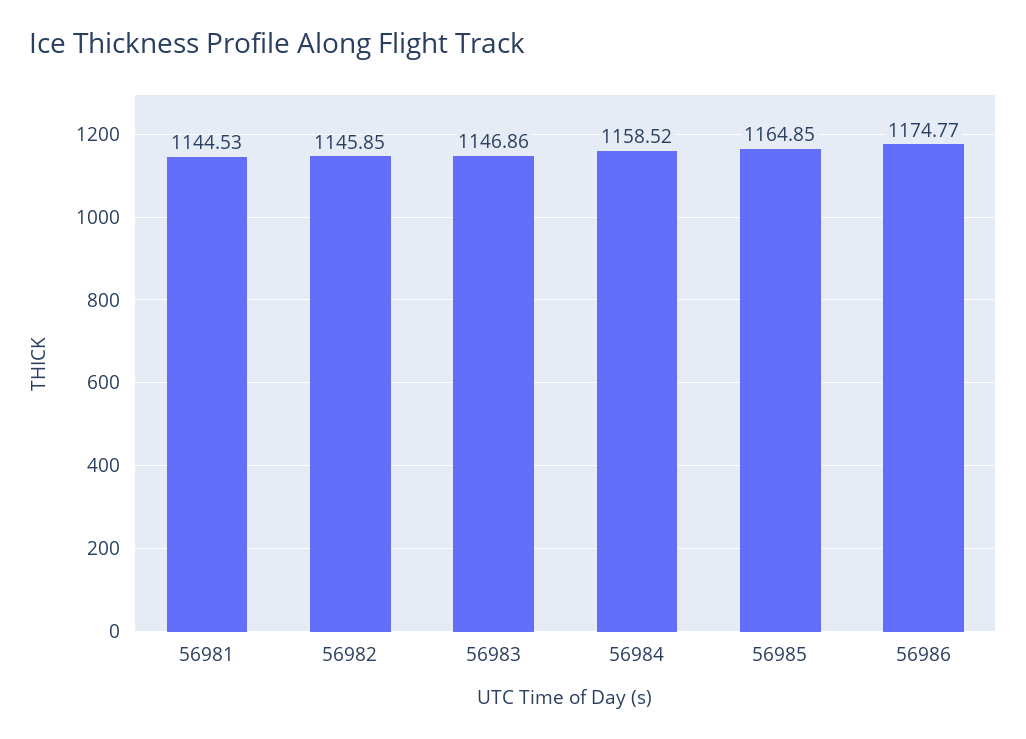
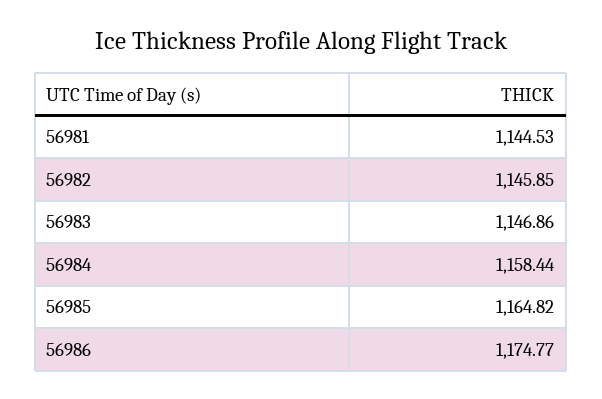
56984: 1158.52 -> 1158.44
56985: 1164.85 -> 1164.82

